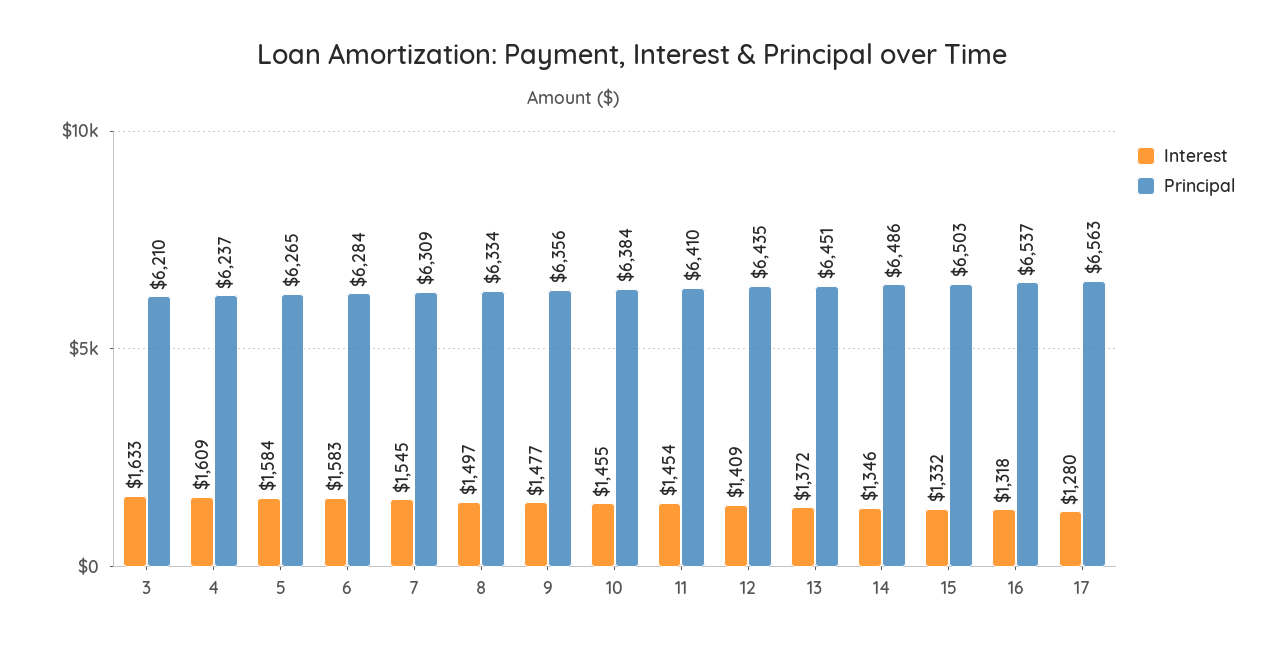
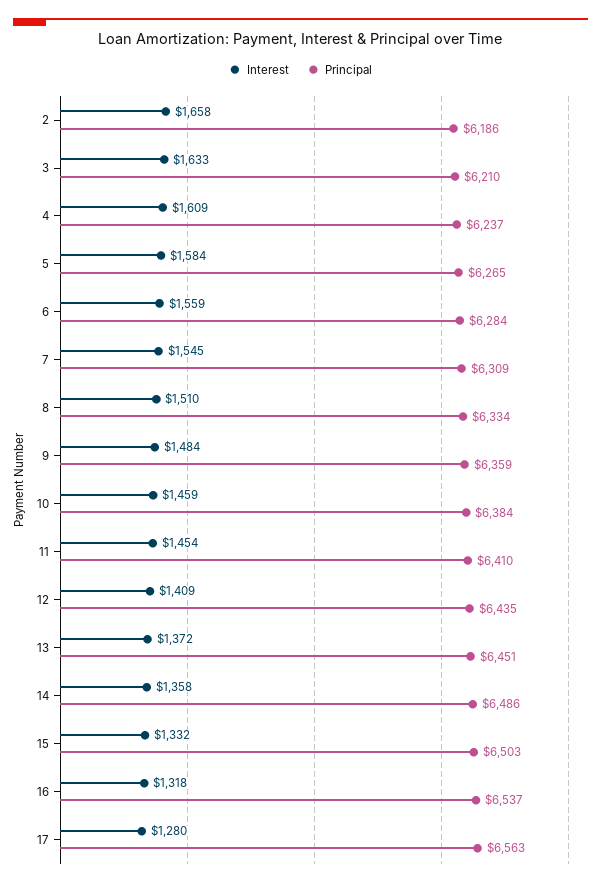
Interest, 6: 1583 -> 1559
Interest, 8: 1497 -> 1510
Interest, 9: 1477 -> 1484
Principal, 9: 6356 -> 6359
Interest, 10: 1455 -> 1459
Interest, 14: 1346 -> 1358
Interest, 2: none -> 1658
Principal, 2: none -> 6186

